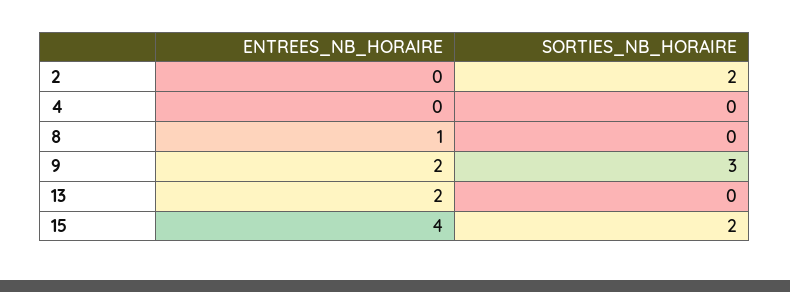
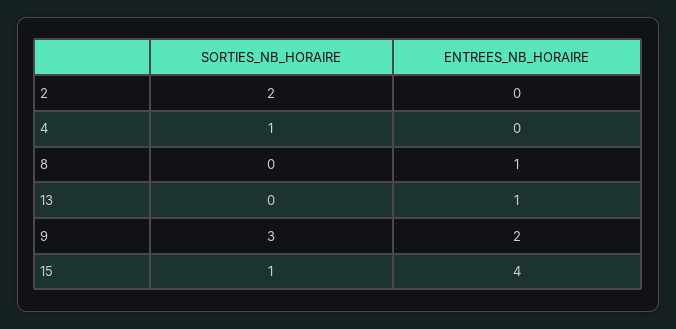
SORTIES_NB_HORAIRE, 4: 0 -> 1
ENTREES_NB_HORAIRE, 13: 2 -> 1
SORTIES_NB_HORAIRE, 15: 2 -> 1

